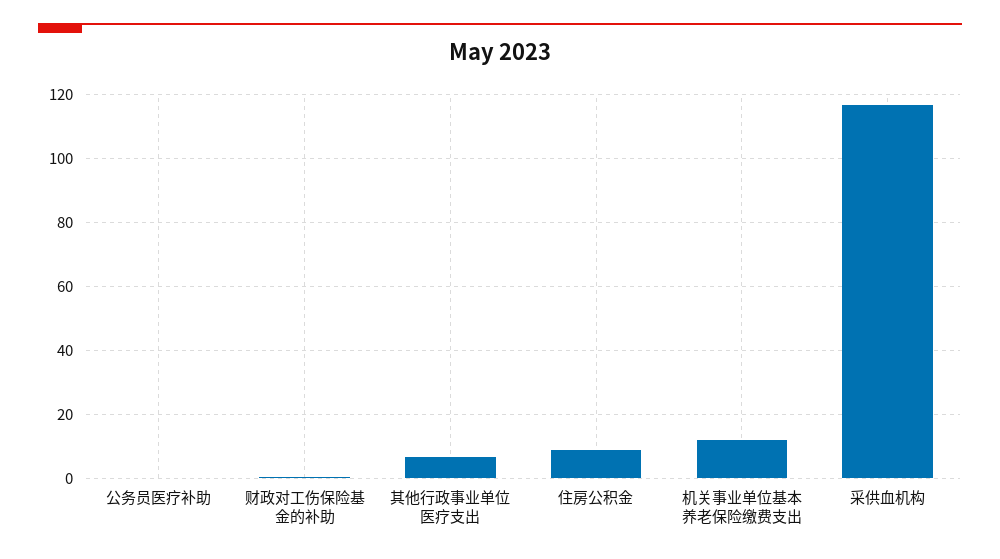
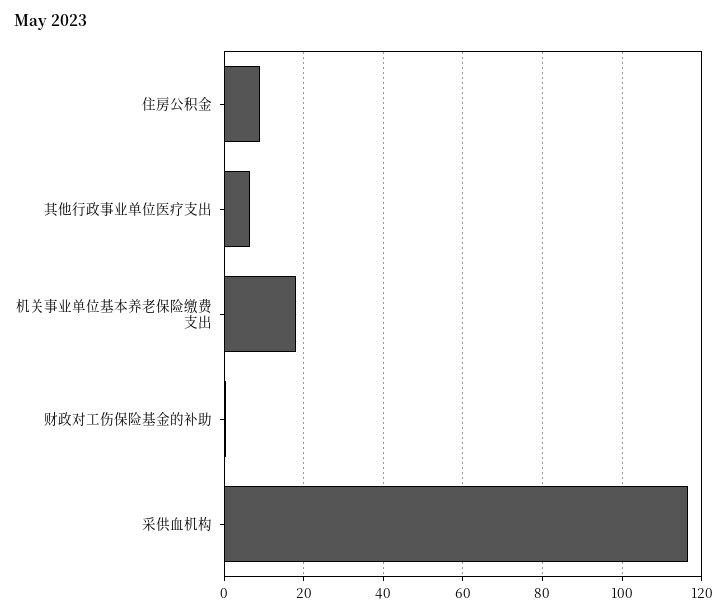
公务员医疗补助: 0 -> none
机关事业单位基本养老保险缴费支出: 12 -> 18

